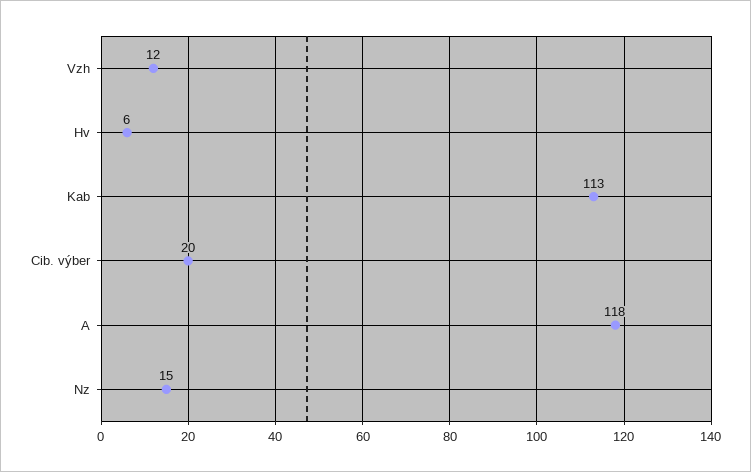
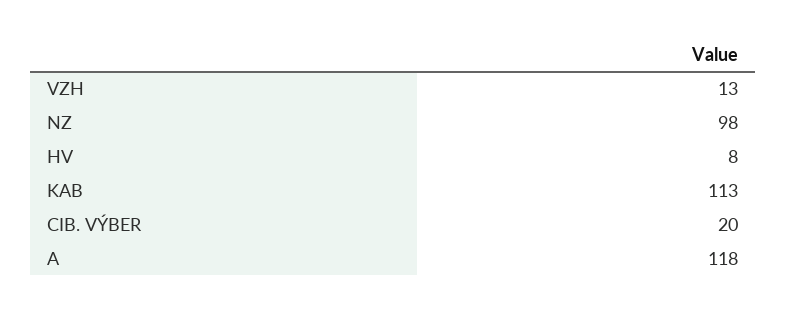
Vzh: 12 -> 13
Hv: 6 -> 8
Nz: 15 -> 98

